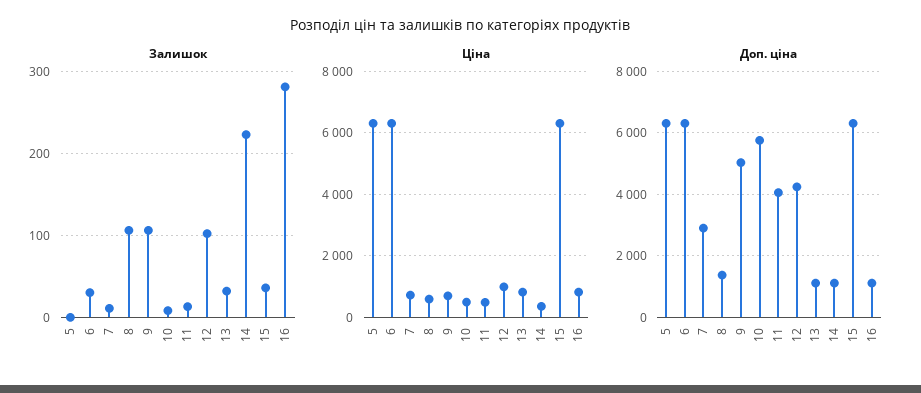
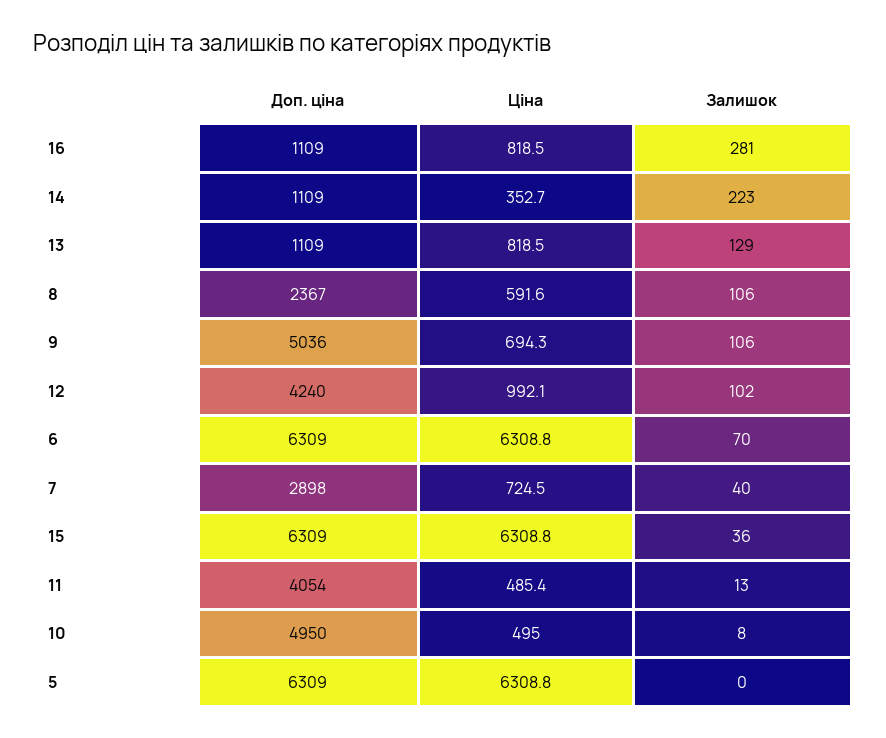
Залишок, 6: 30 -> 70
Залишок, 7: 10 -> 40
Залишок, 13: 30 -> 129
Доп. ціна, 8: 1400 -> 2367
Доп. ціна, 10: 5800 -> 4950

